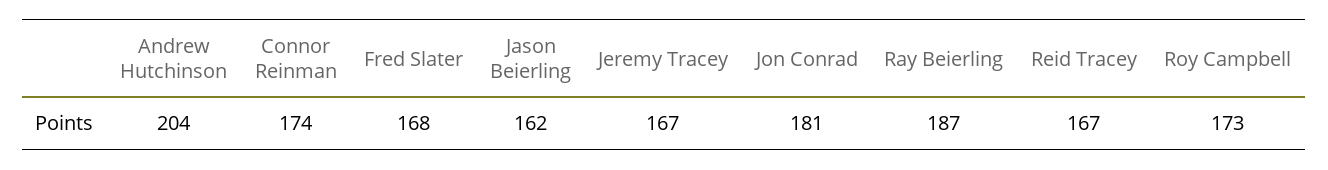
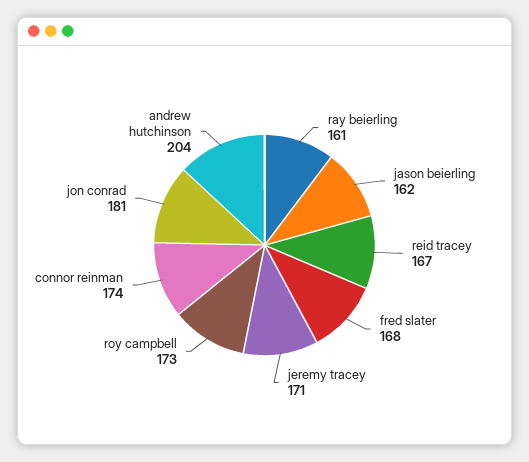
Jeremy Tracey: 167 -> 171
Ray Beierling: 187 -> 161

